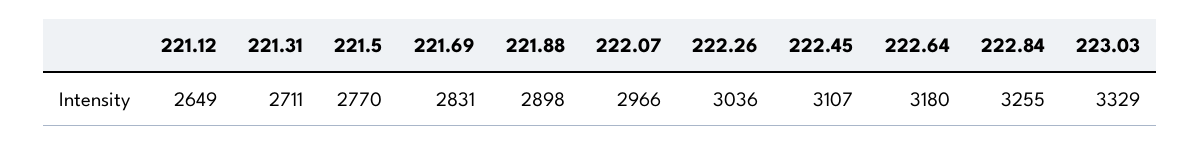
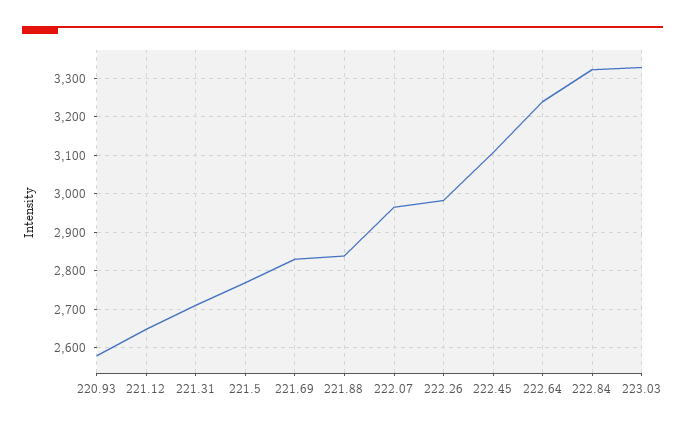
221.88: 2898 -> 2840
222.26: 3036 -> 2980
222.64: 3180 -> 3240
222.84: 3255 -> 3320
220.93: none -> 2580

